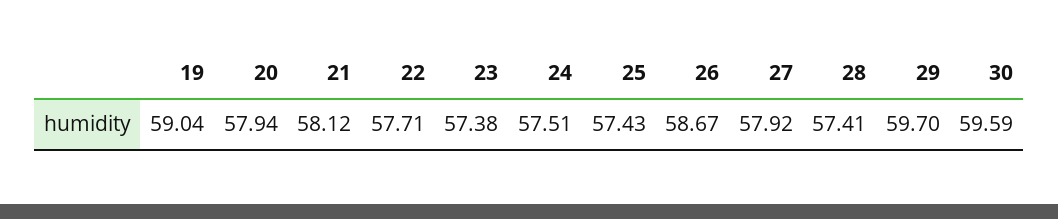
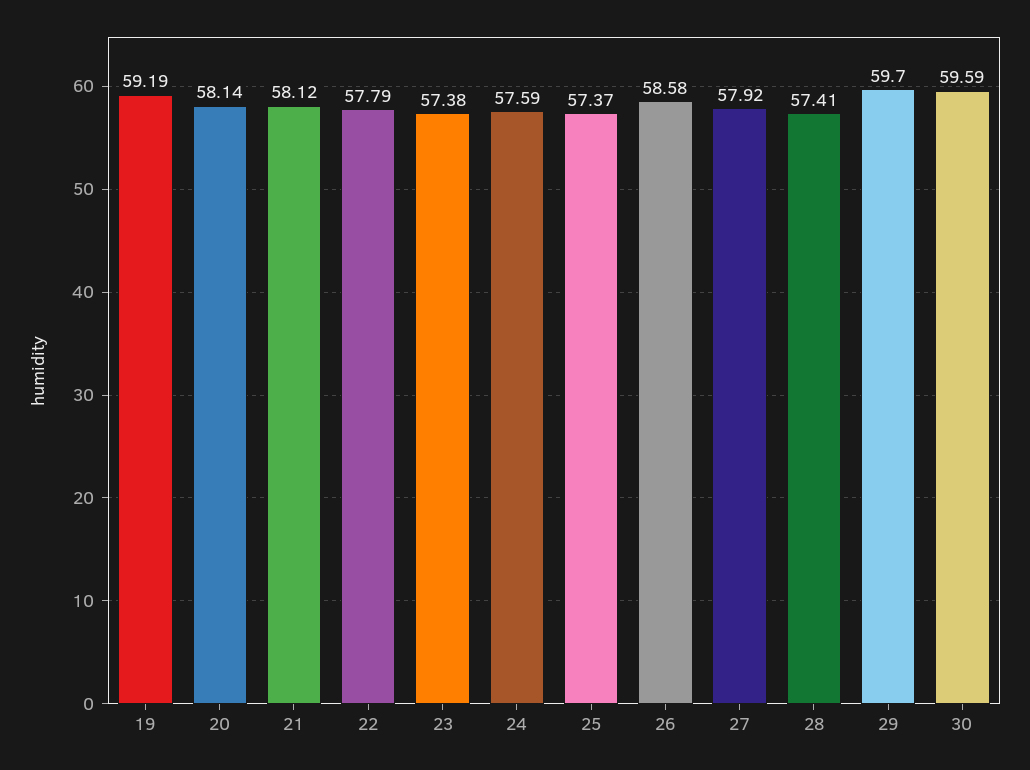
19: 59.04 -> 59.19
20: 57.94 -> 58.14
22: 57.71 -> 57.79
24: 57.51 -> 57.59
25: 57.43 -> 57.37
26: 58.67 -> 58.58

